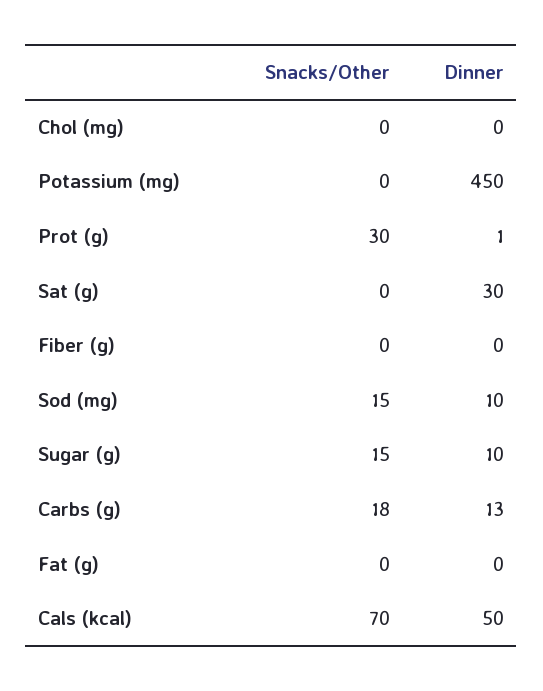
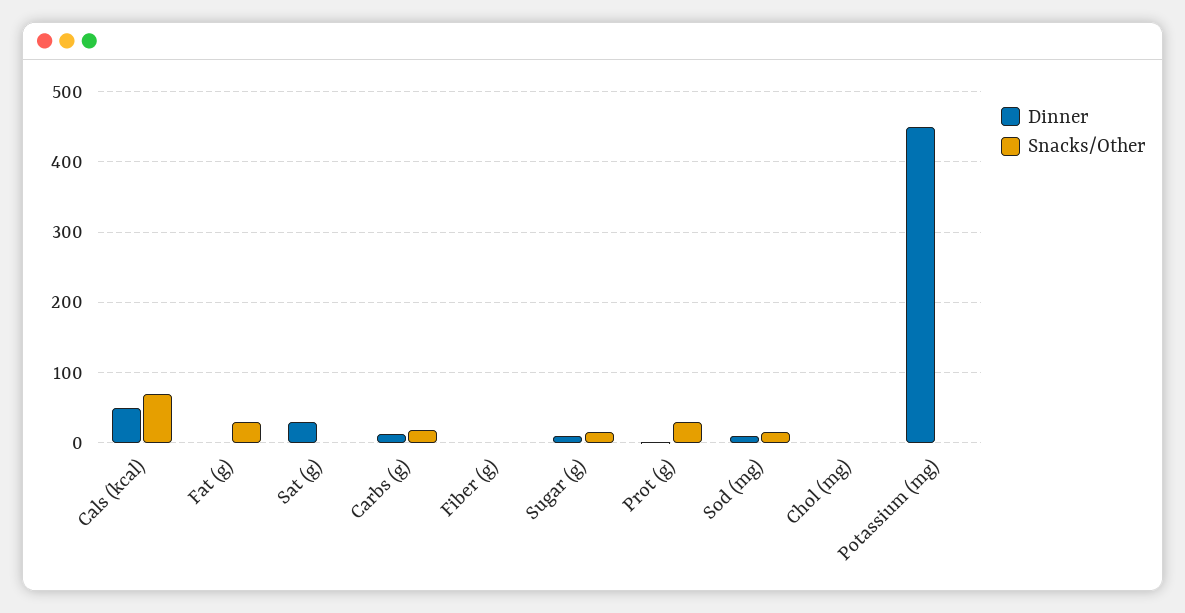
Snacks/Other, Fat (g): 0 -> 30

